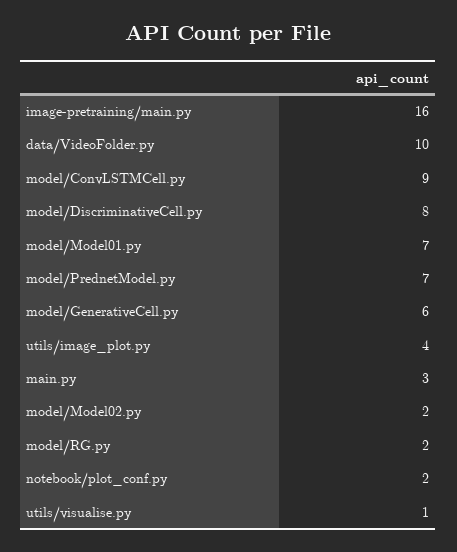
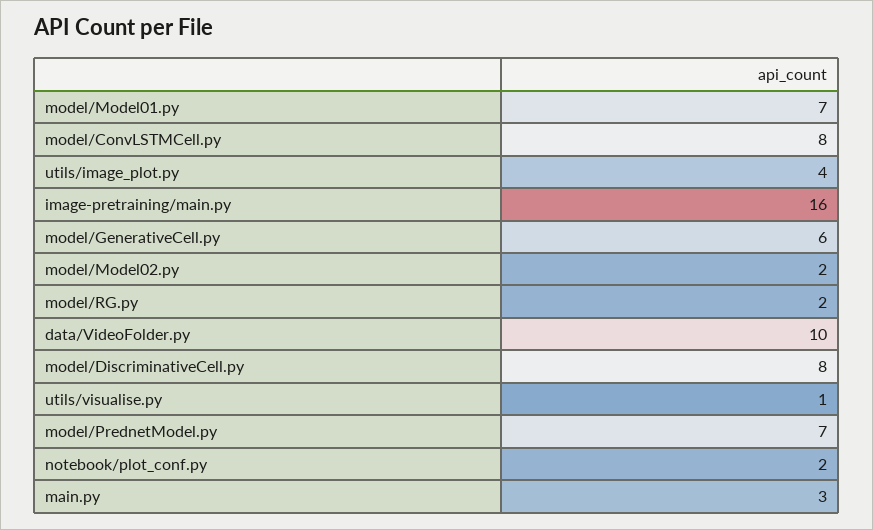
model/ConvLSTMCell.py: 9 -> 8

